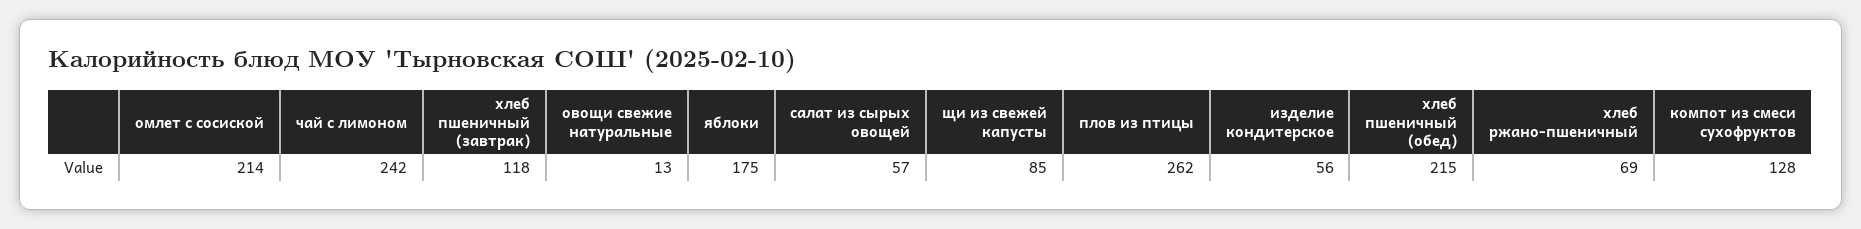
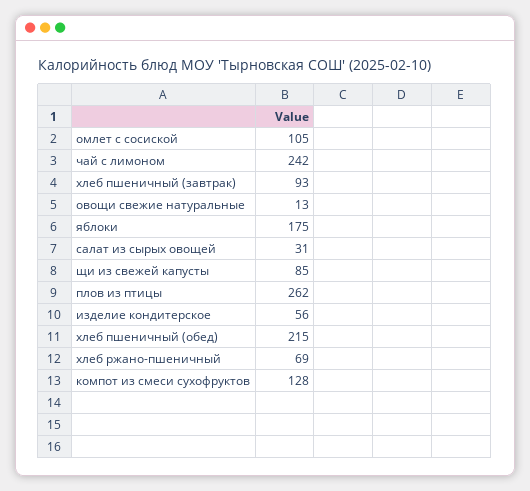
омлет с сосиской: 214 -> 105
хлеб пшеничный (завтрак): 118 -> 93
салат из сырых овощей: 57 -> 31

